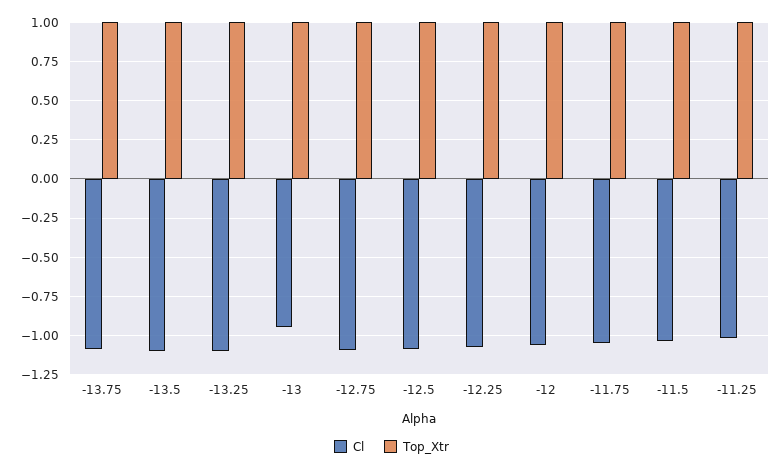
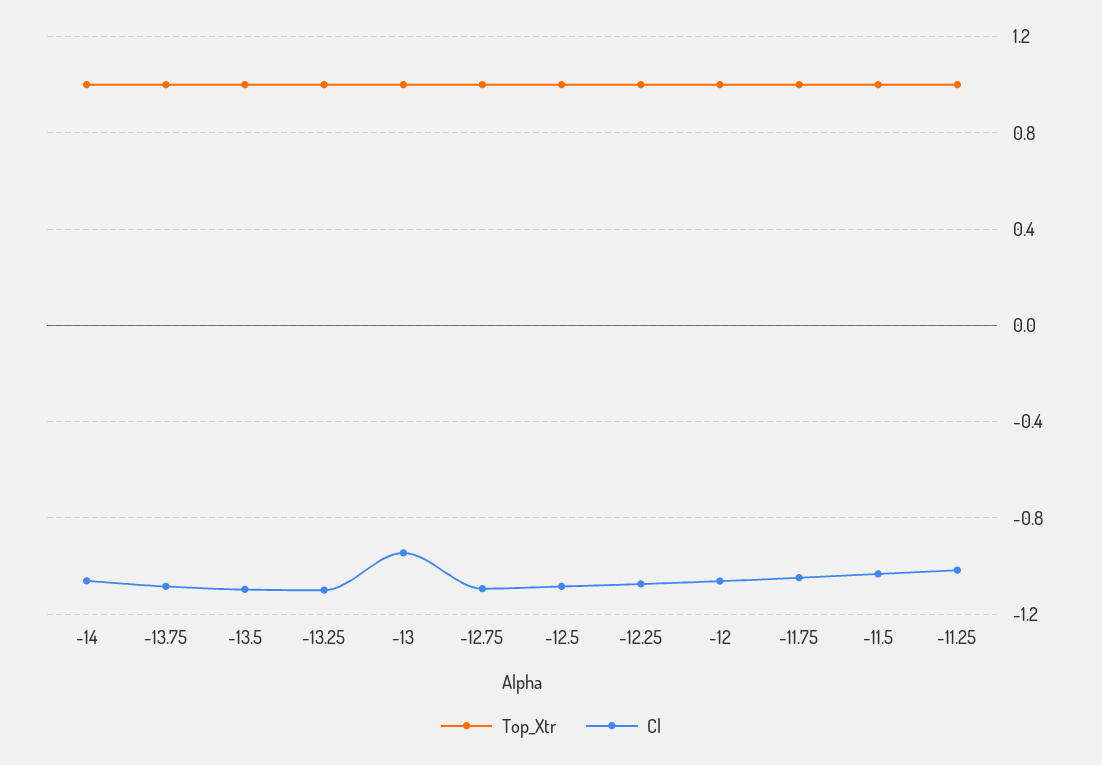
Top_Xtr, -14: none -> 1
Cl, -14: none -> -1.05

